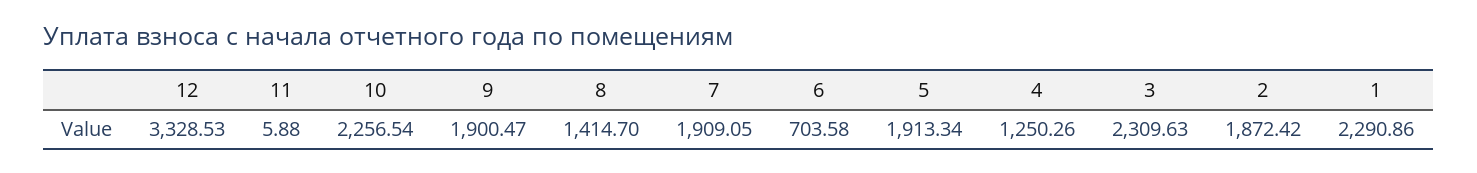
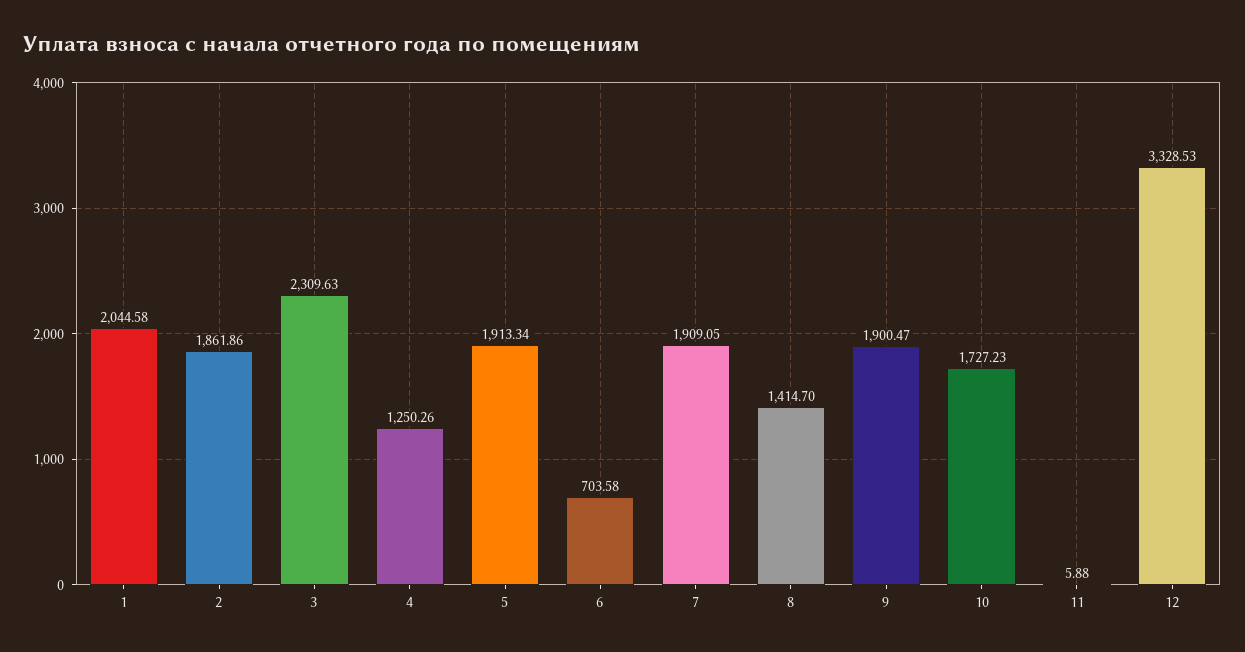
10: 2256.54 -> 1727.23
2: 1872.42 -> 1861.86
1: 2290.86 -> 2044.58

